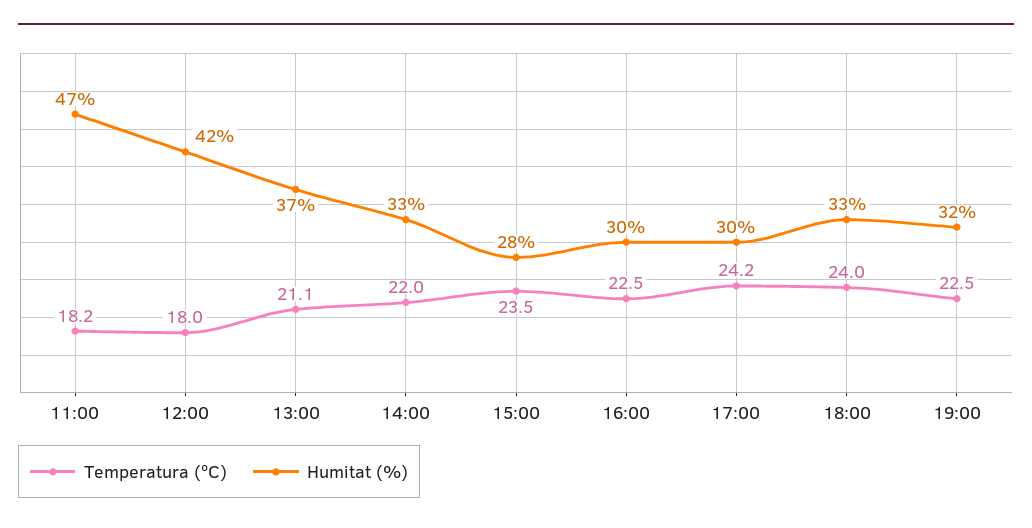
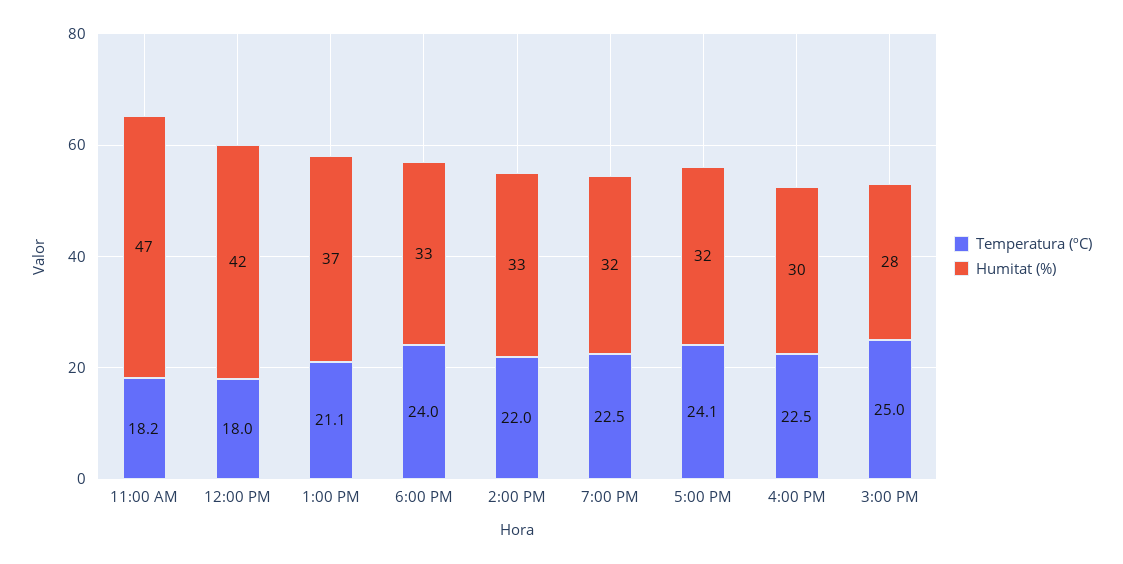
Temperatura (ºC), 15:00: 23.5 -> 25
Temperatura (ºC), 17:00: 24.2 -> 24.1
Humitat (%), 17:00: 30 -> 32

